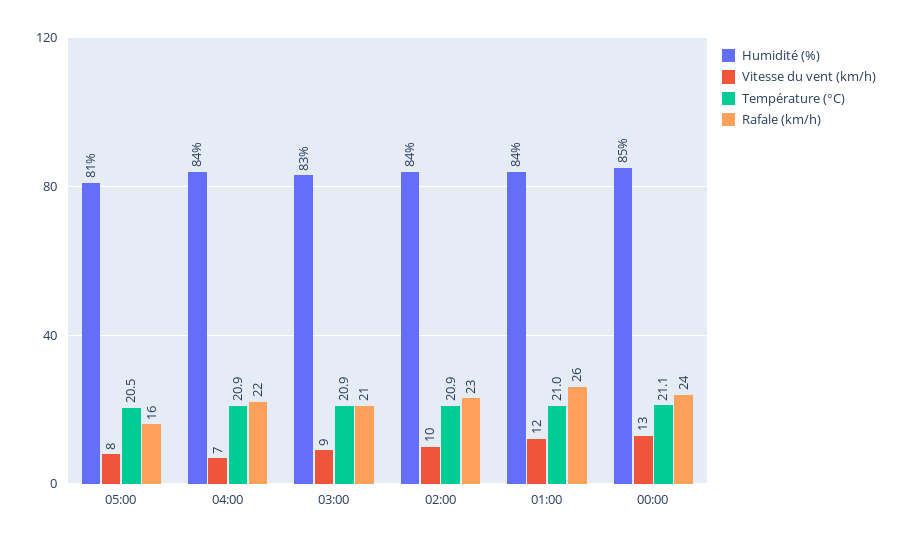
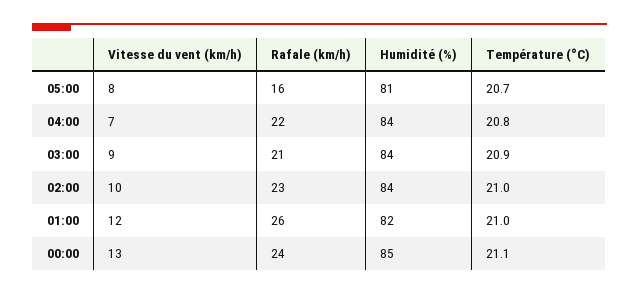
Température (°C), 05:00: 20.5 -> 20.7
Température (°C), 04:00: 20.9 -> 20.8
Humidité (%), 03:00: 83 -> 84
Température (°C), 02:00: 20.9 -> 21
Humidité (%), 01:00: 84 -> 82

